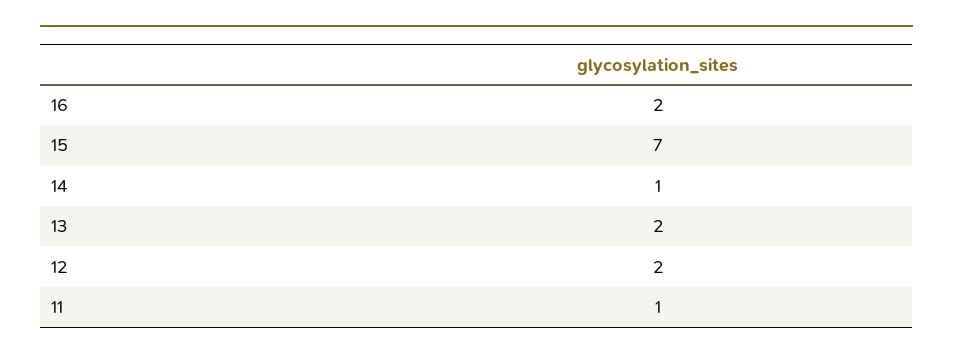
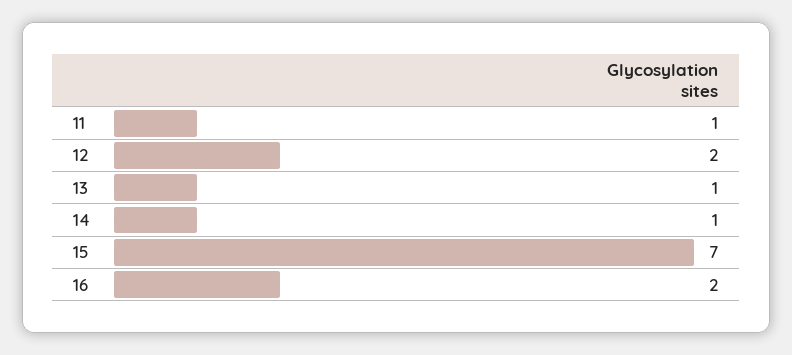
13: 2 -> 1

